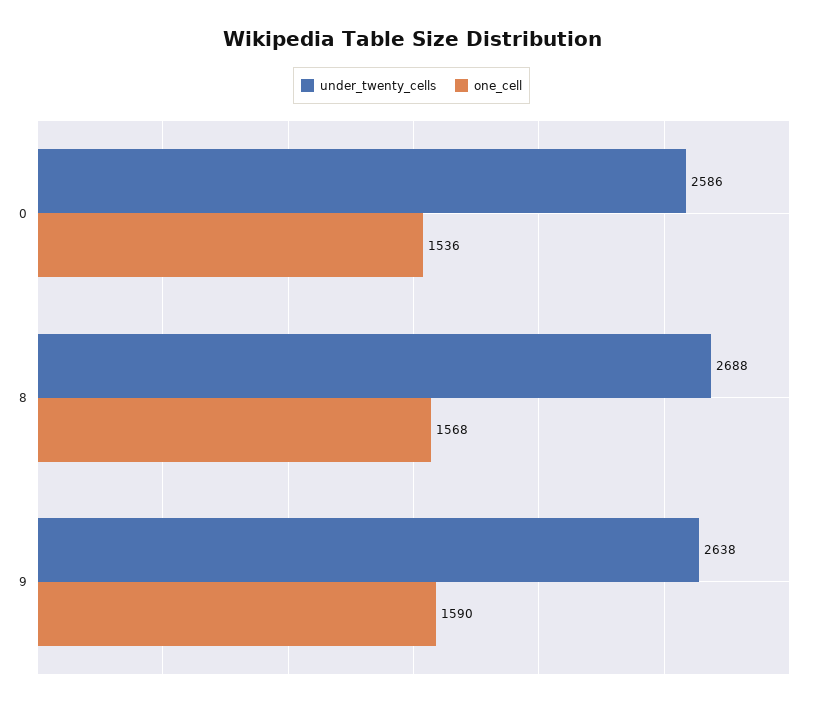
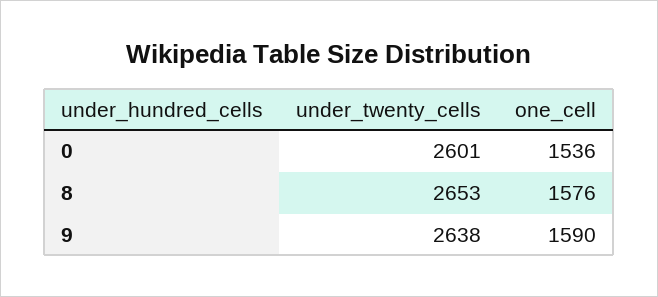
under_twenty_cells, 0: 2586 -> 2601
under_twenty_cells, 8: 2688 -> 2653
one_cell, 8: 1568 -> 1576

